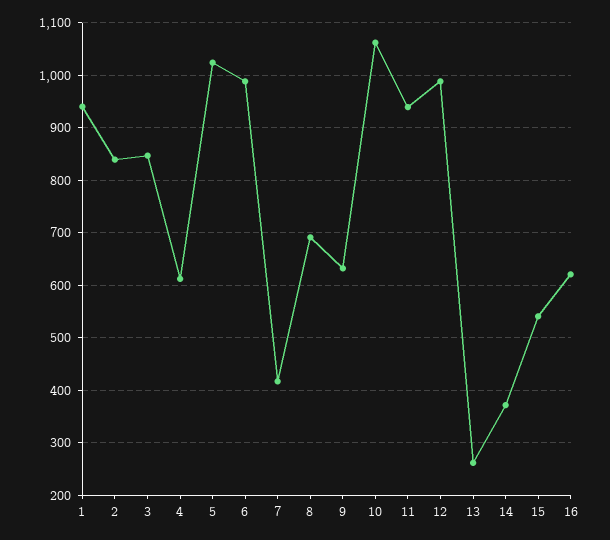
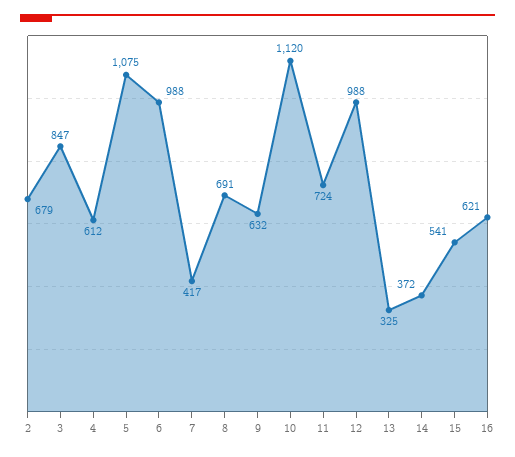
1: 940 -> none
2: 840 -> 679
5: 1020 -> 1075
10: 1060 -> 1120
11: 940 -> 724
13: 260 -> 325

